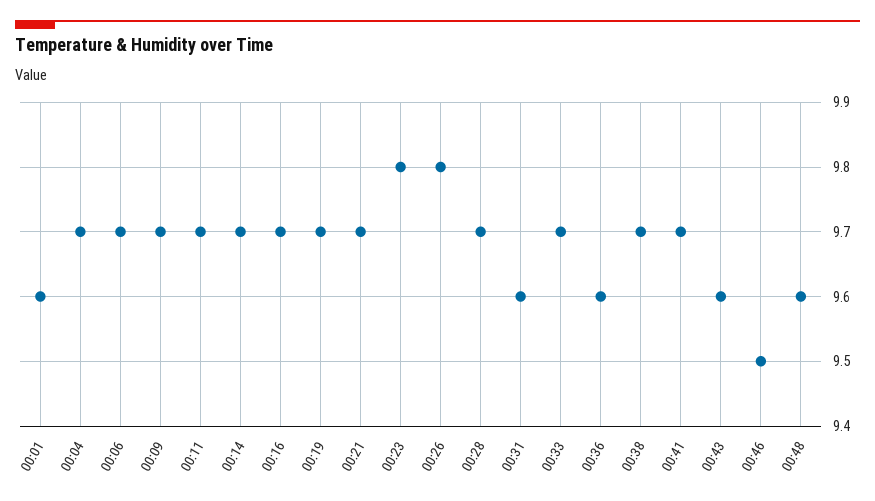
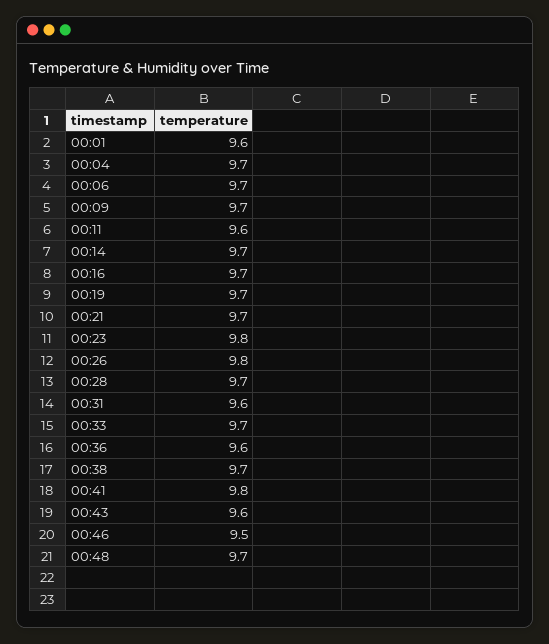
00:11: 9.7 -> 9.6
00:41: 9.7 -> 9.8
00:48: 9.6 -> 9.7

